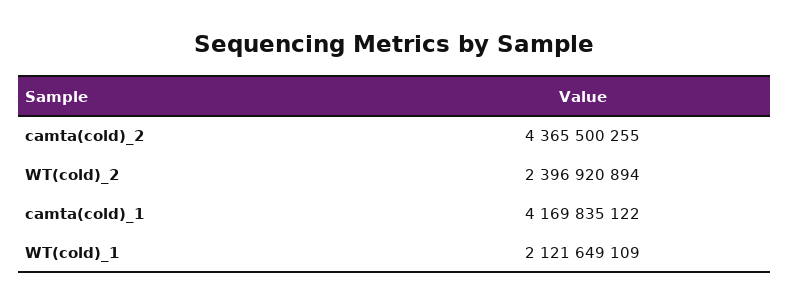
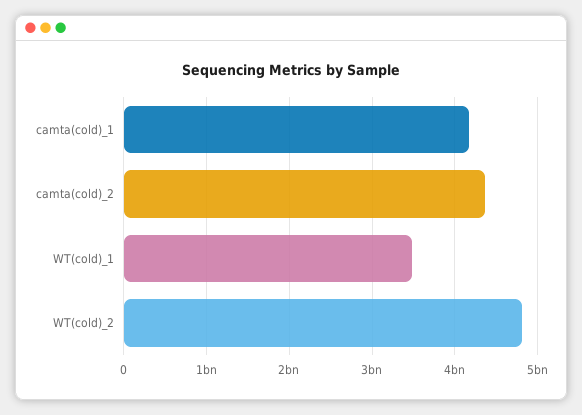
WT(cold)_2: 2396920894 -> 4800000000
WT(cold)_1: 2121649109 -> 3500000000

